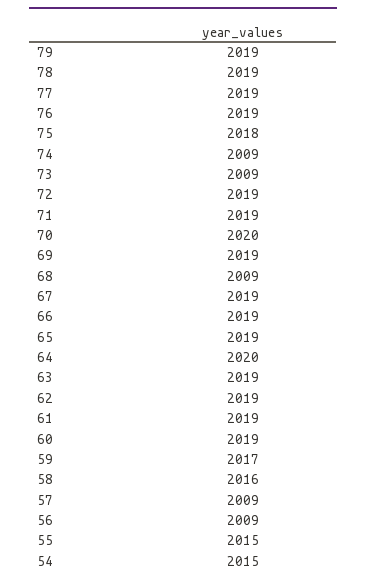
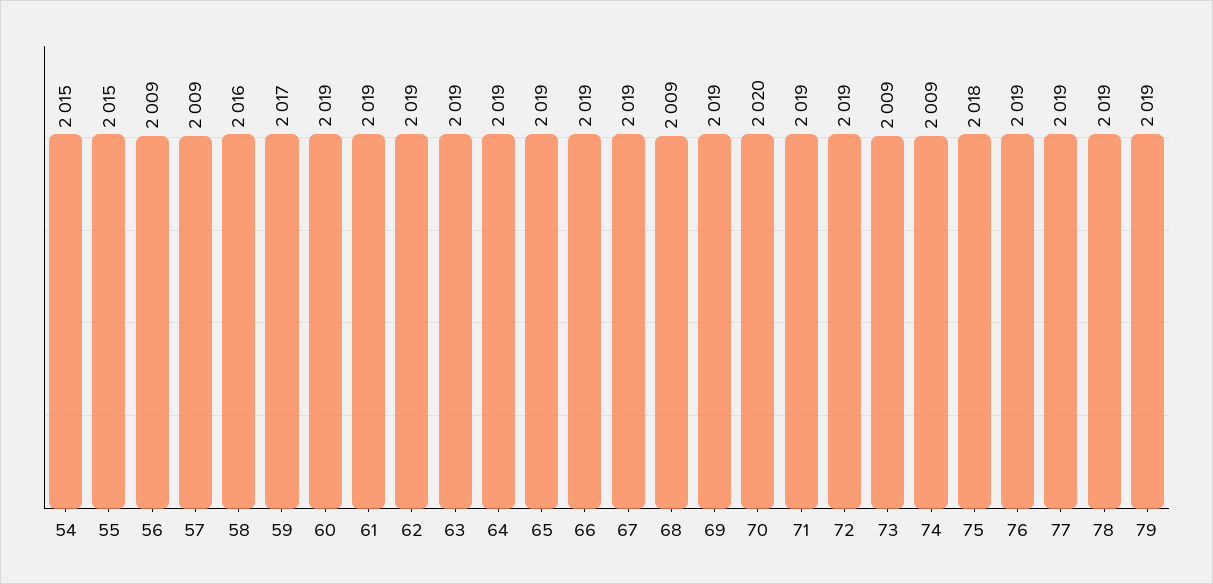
64: 2020 -> 2019

